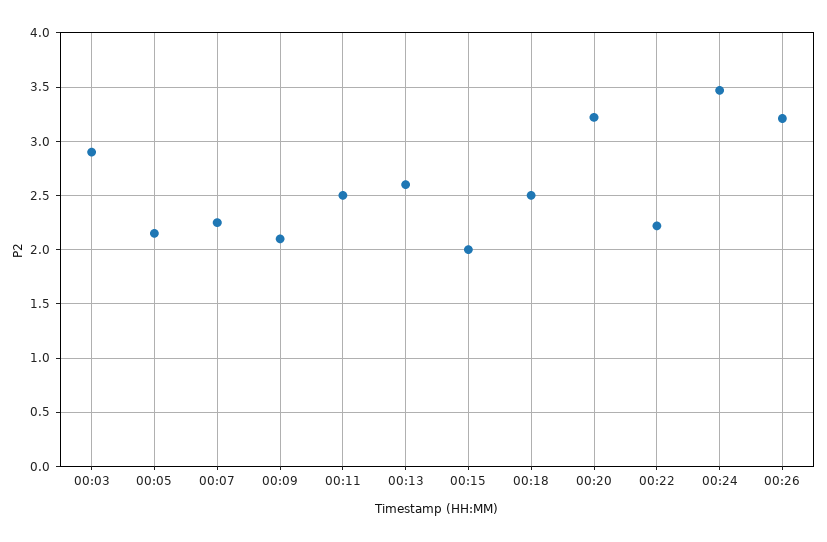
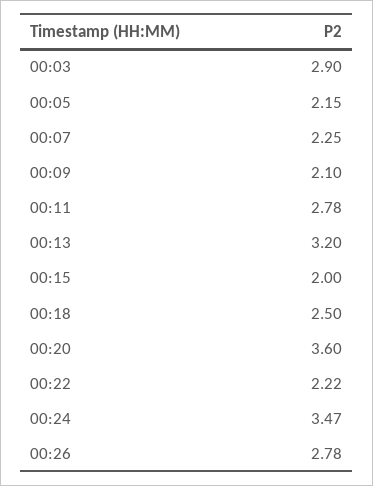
00:11: 2.5 -> 2.78
00:13: 2.6 -> 3.2
00:20: 3.2 -> 3.6
00:26: 3.2 -> 2.78

